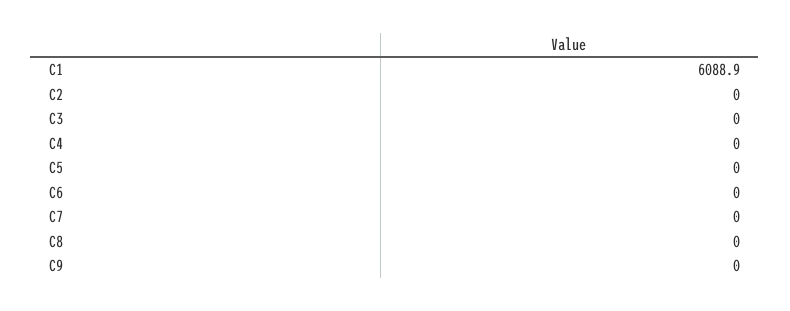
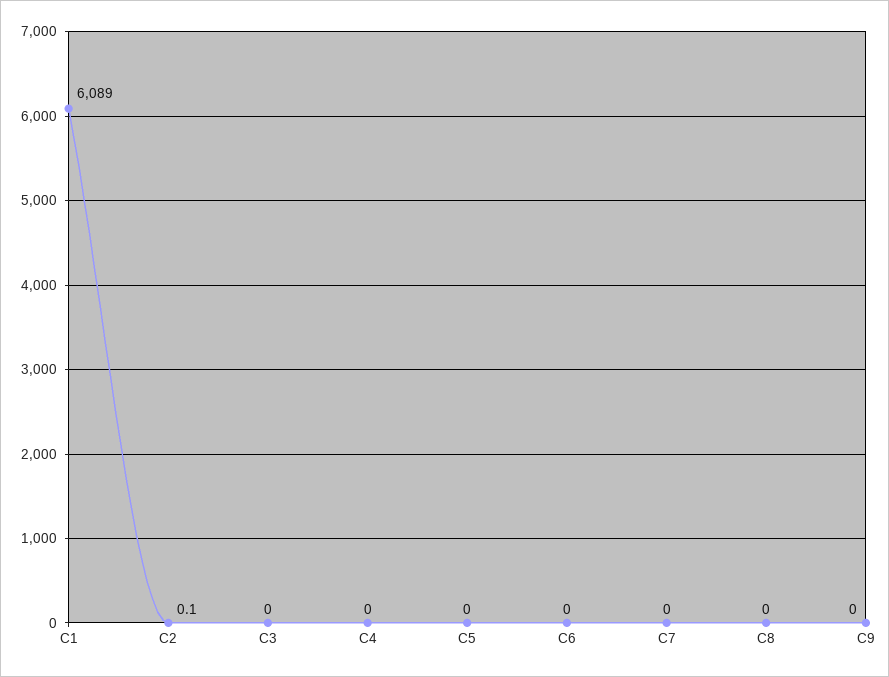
C1: 6088.9 -> 6089
C2: 0 -> 0.1

